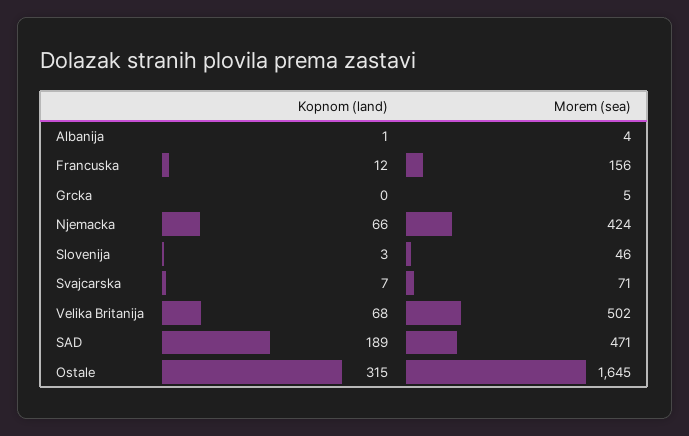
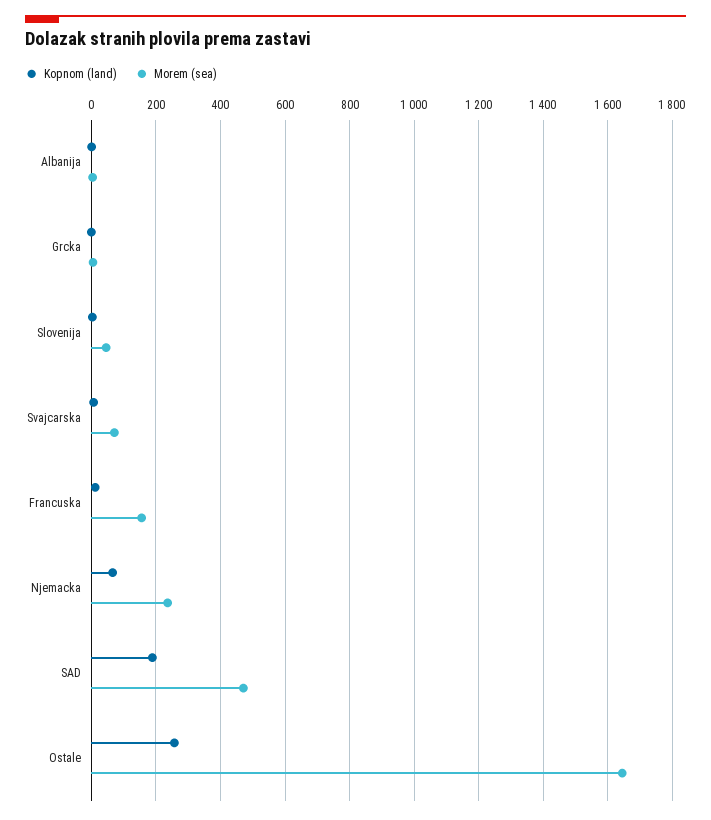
Morem (sea), Njemacka: 424 -> 240
Kopnom (land), Velika Britanija: 68 -> none
Morem (sea), Velika Britanija: 502 -> none
Kopnom (land), Ostale: 315 -> 260

